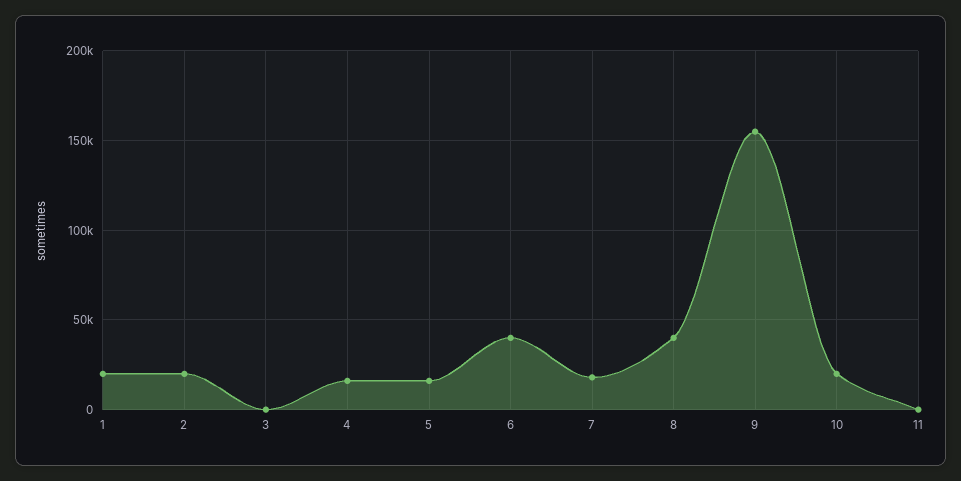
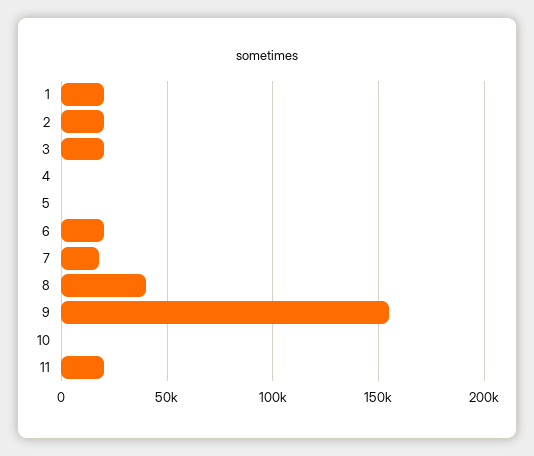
3: 0 -> 20000
4: 15000 -> 0
5: 15000 -> 0
6: 40000 -> 20000
10: 20000 -> 0
11: 0 -> 20000

